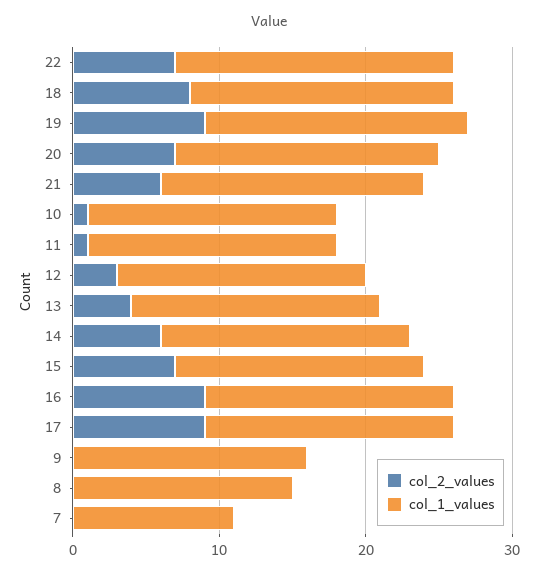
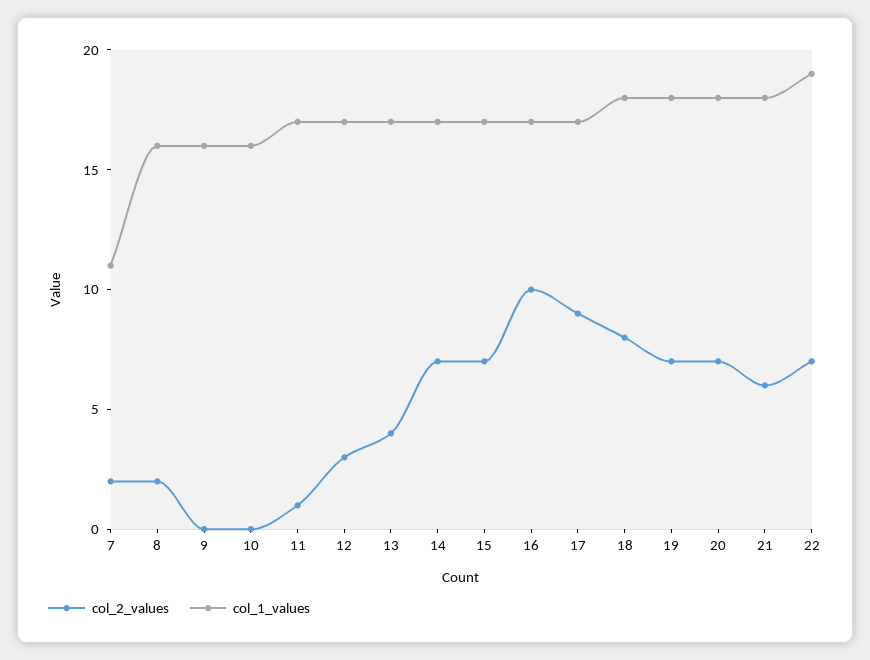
col_2_values, 19: 9 -> 7
col_2_values, 10: 1 -> 0
col_1_values, 10: 17 -> 16
col_2_values, 14: 6 -> 7
col_2_values, 16: 9 -> 10
col_2_values, 8: 0 -> 2
col_1_values, 8: 15 -> 16
col_2_values, 7: 0 -> 2

